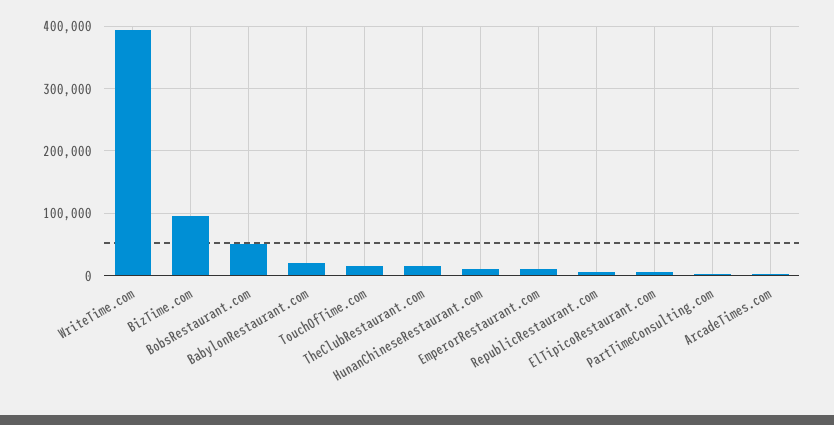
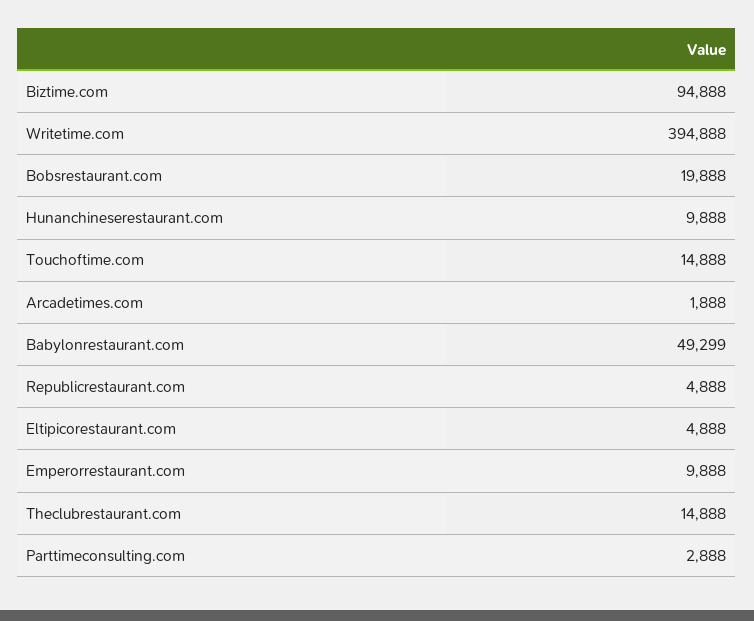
BobsRestaurant.com: 50000 -> 19888
BabylonRestaurant.com: 20000 -> 49299

